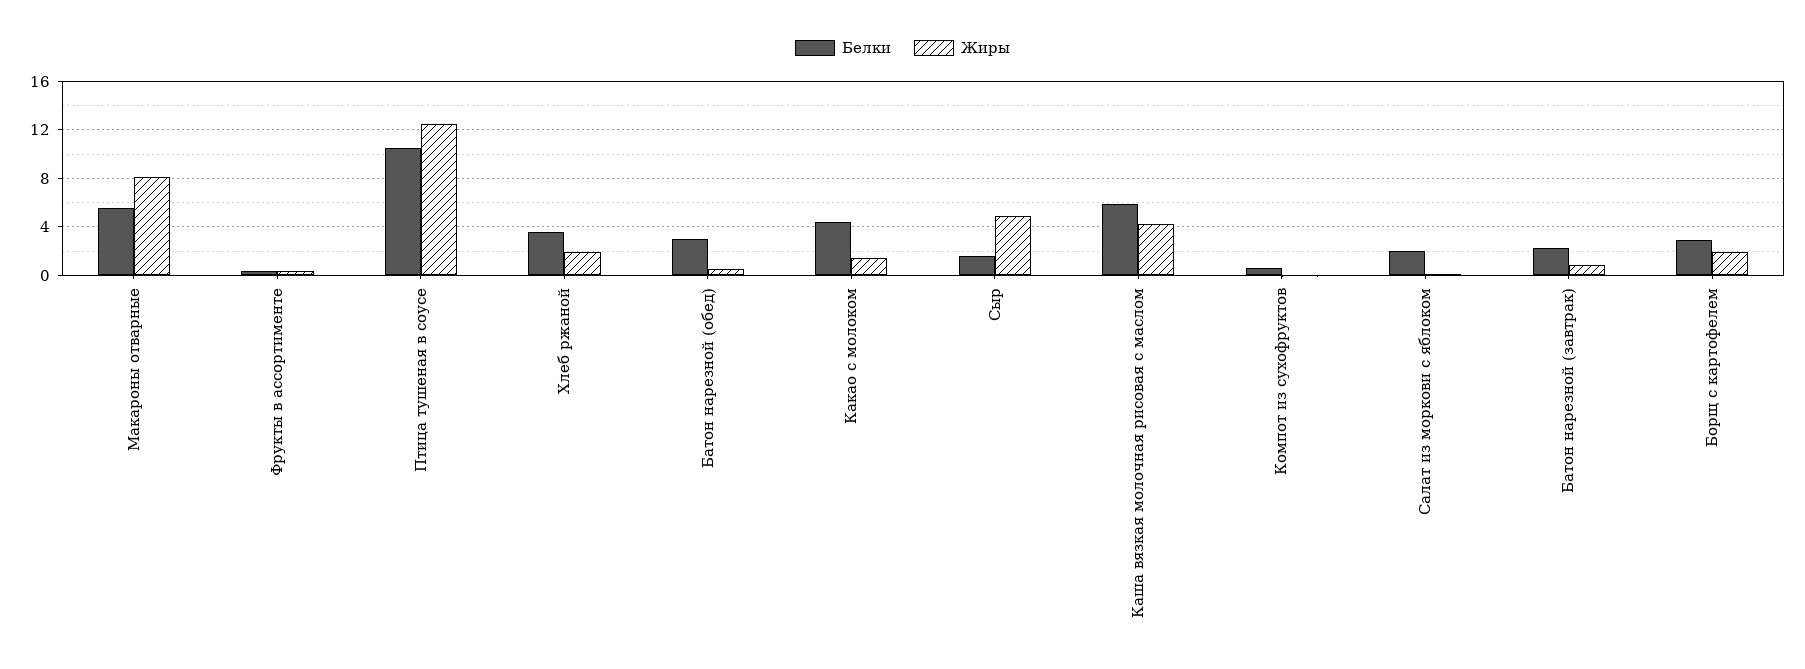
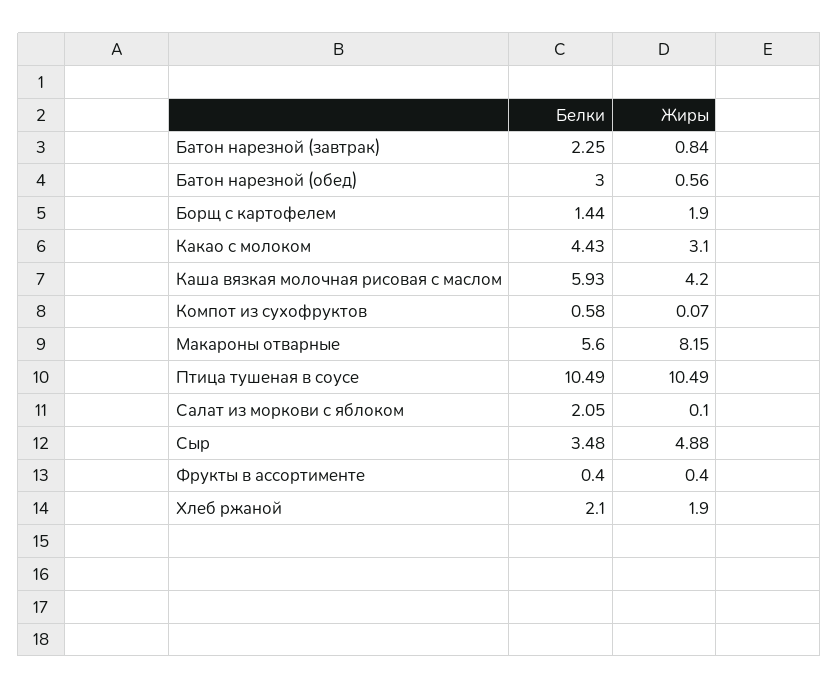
Жиры, Птица тушеная в соусе: 12.5 -> 10.49
Белки, Хлеб ржаной: 3.5 -> 2.1
Жиры, Какао с молоком: 1.5 -> 3.1
Белки, Сыр: 1.5 -> 3.48
Белки, Борщ с картофелем: 3 -> 1.44

